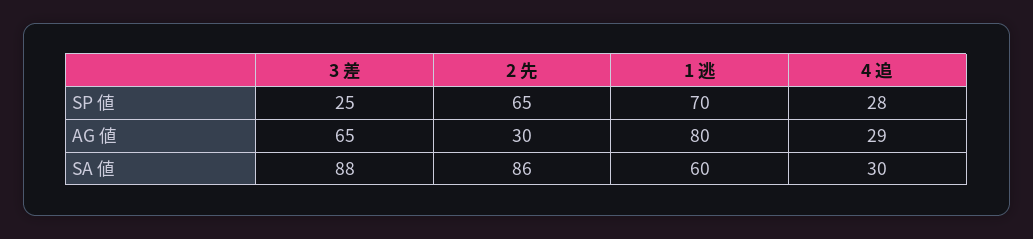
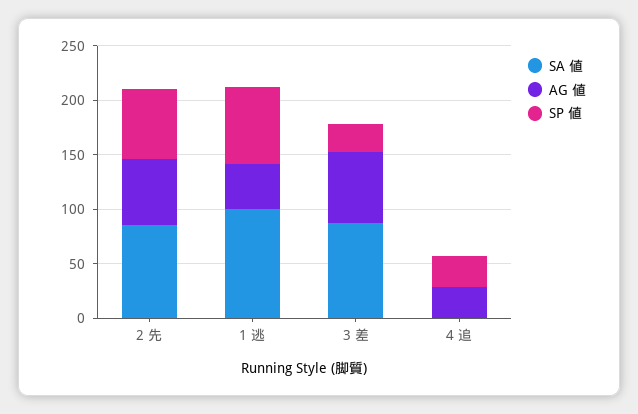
AG 値, 2 先: 30 -> 60
AG 値, 1 逃: 80 -> 40
SA 値, 1 逃: 60 -> 100
SA 値, 4 追: 30 -> 0

